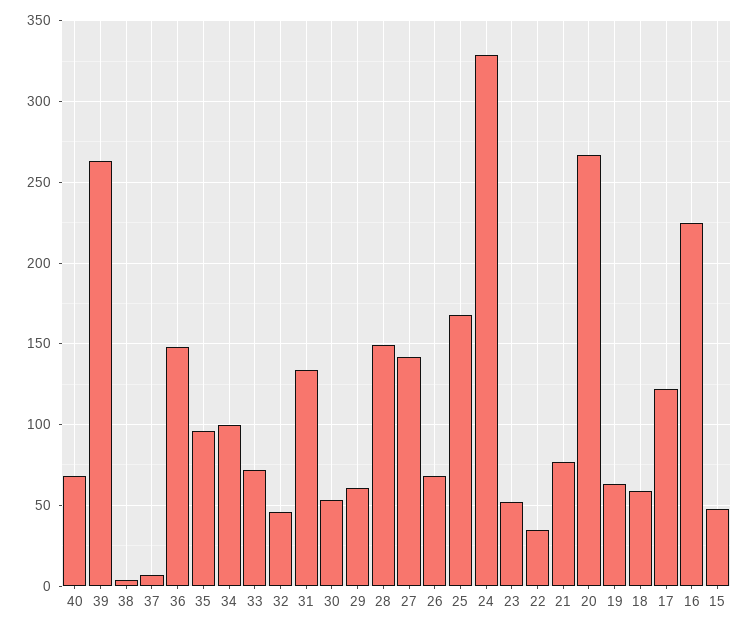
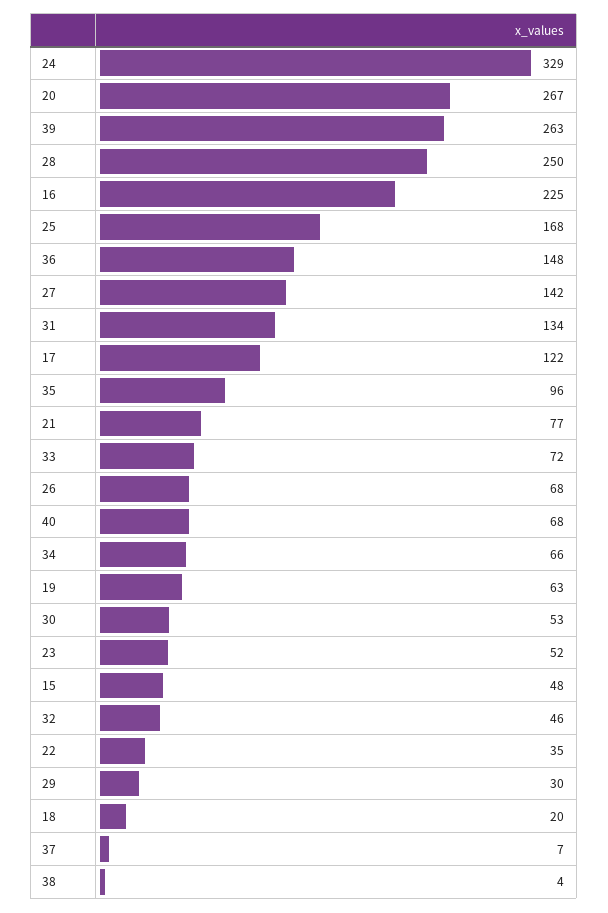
34: 100 -> 66
29: 60 -> 30
28: 150 -> 250
18: 60 -> 20

